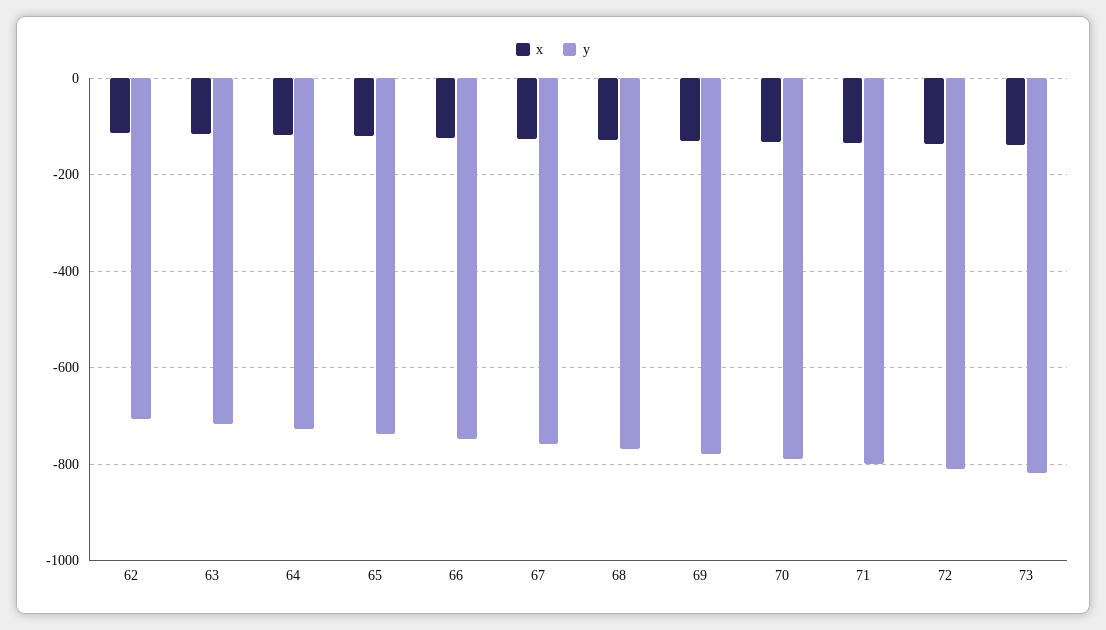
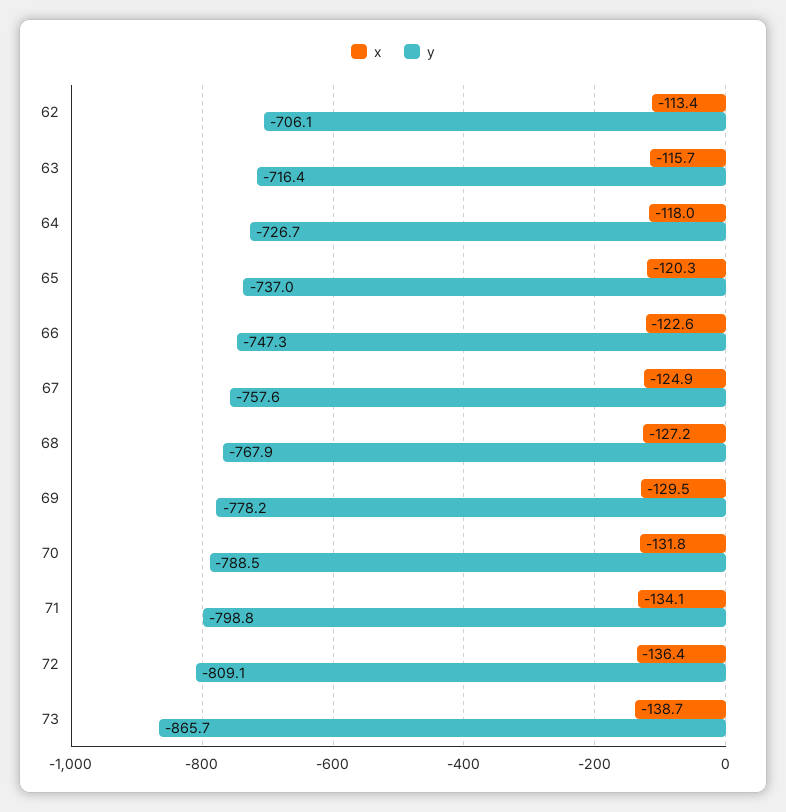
y, 73: -820 -> -865.7

